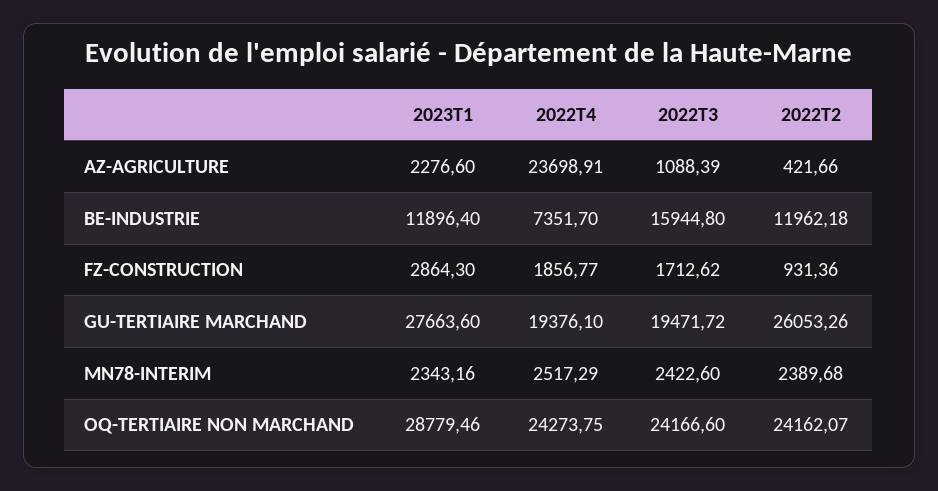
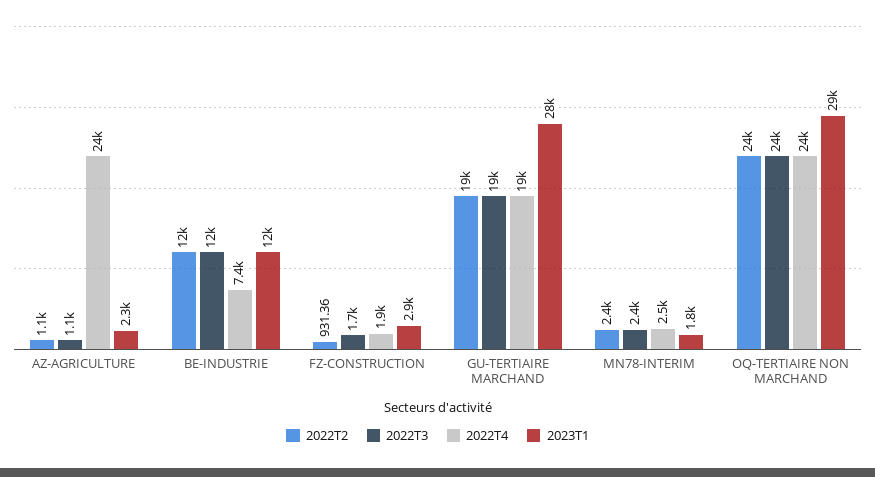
2022T2, AZ-AGRICULTURE: 421.66 -> 1100
2022T3, BE-INDUSTRIE: 15944.8 -> 12000
2022T2, GU-TERTIAIRE MARCHAND: 26053.26 -> 19000
2023T1, MN78-INTERIM: 2343.16 -> 1800

